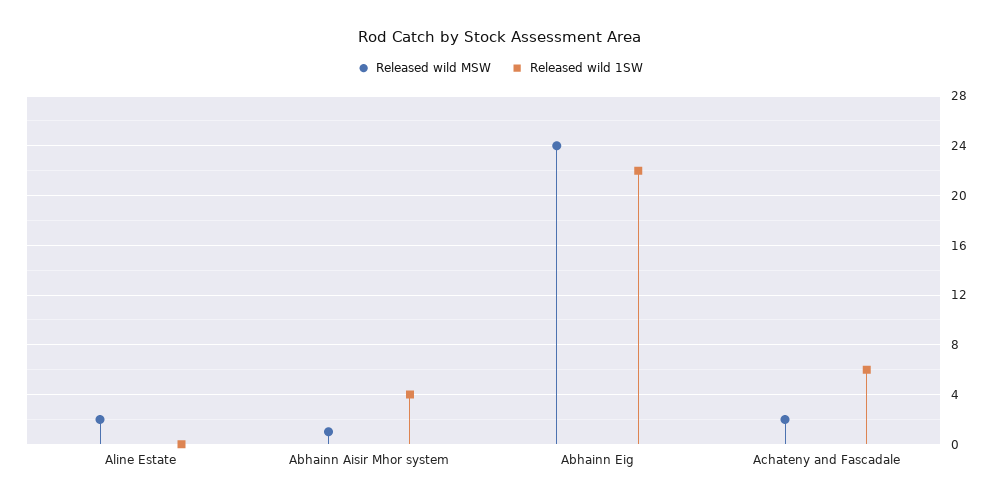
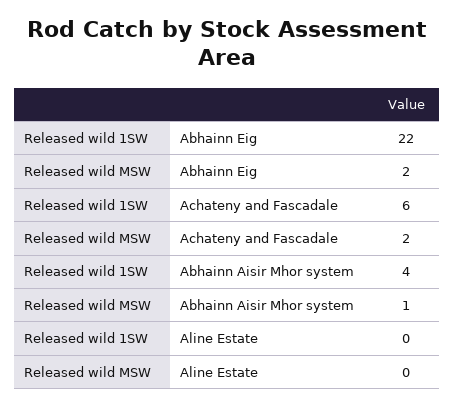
Released wild MSW, Aline Estate: 2 -> 0
Released wild MSW, Abhainn Eig: 24 -> 2

